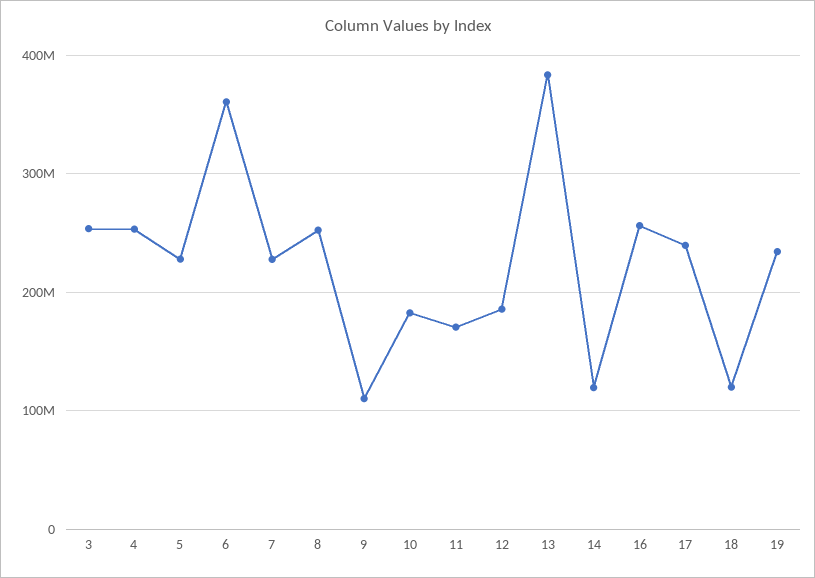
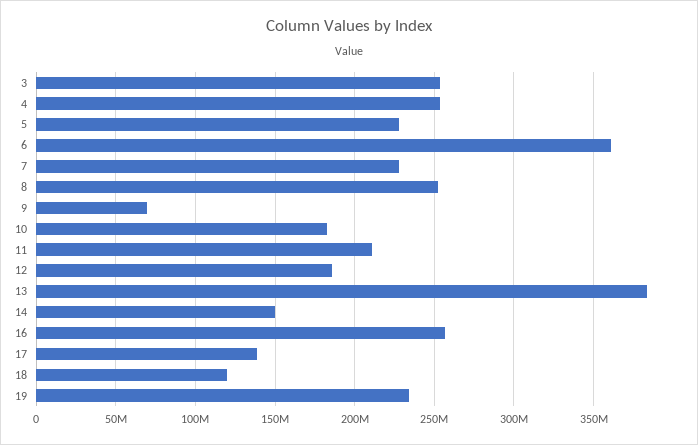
9: 110000000 -> 70000000
11: 170000000 -> 210000000
14: 120000000 -> 150000000
17: 240000000 -> 140000000

